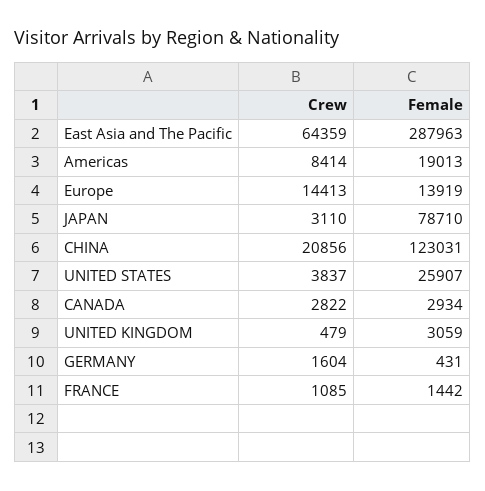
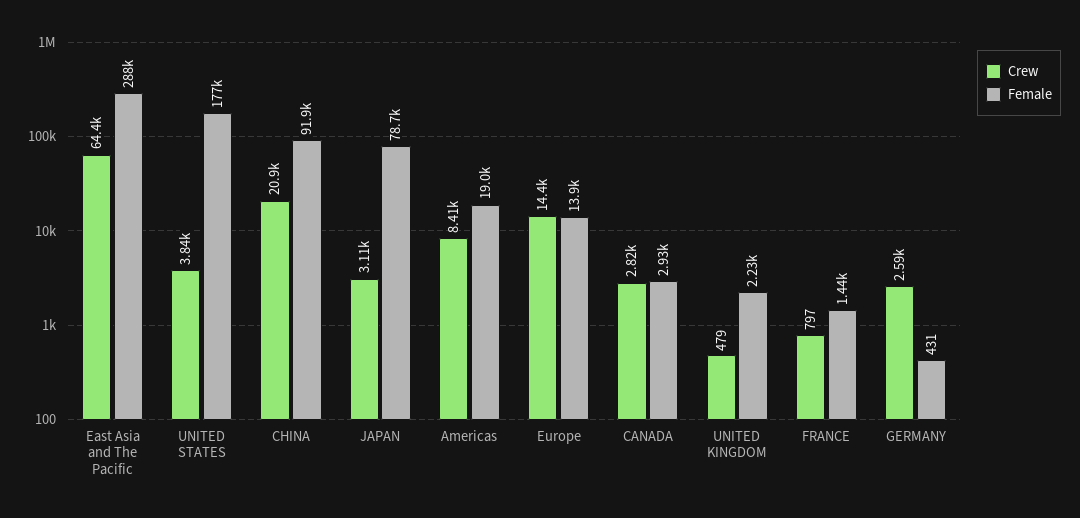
Female, CHINA: 123031 -> 91900
Female, UNITED STATES: 25907 -> 177000
Female, UNITED KINGDOM: 3059 -> 2230
Crew, GERMANY: 1604 -> 2590
Crew, FRANCE: 1085 -> 797

